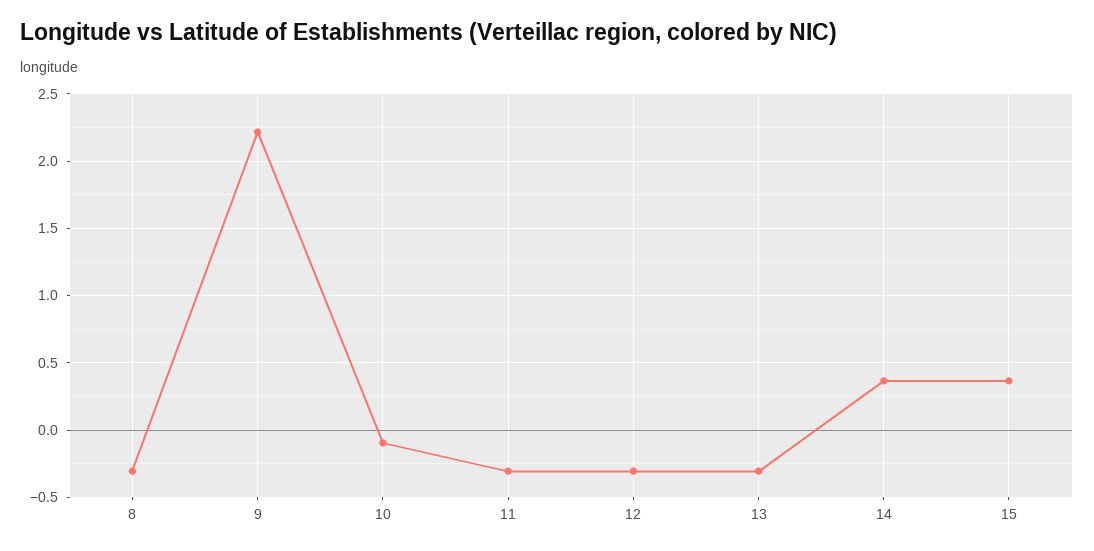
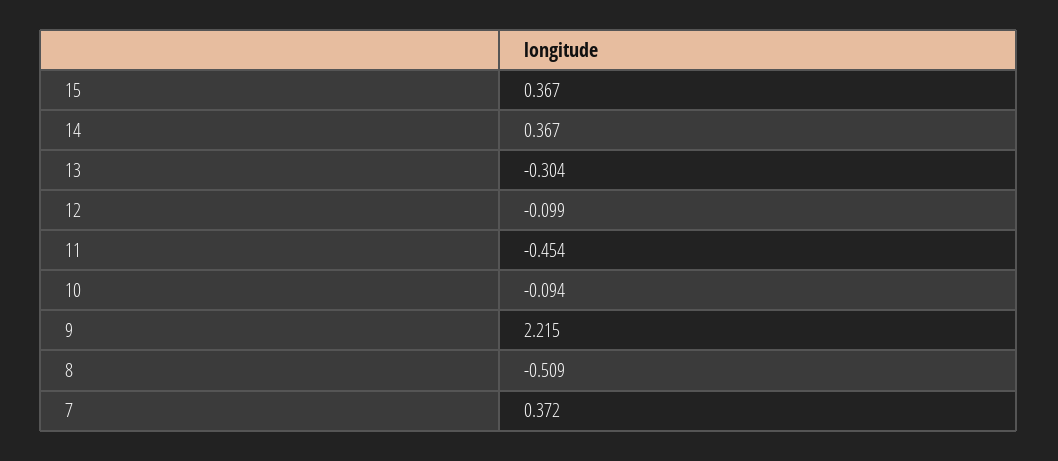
8: -0.3 -> -0.509
11: -0.3 -> -0.454
12: -0.3 -> -0.099
7: none -> 0.372

